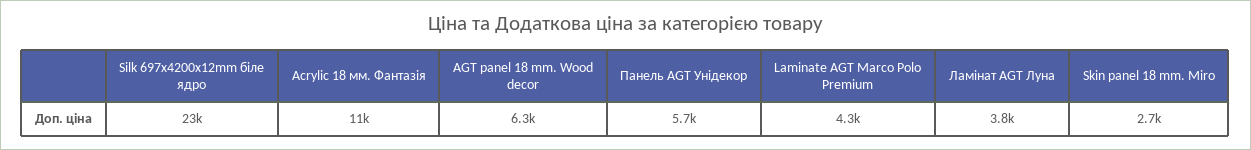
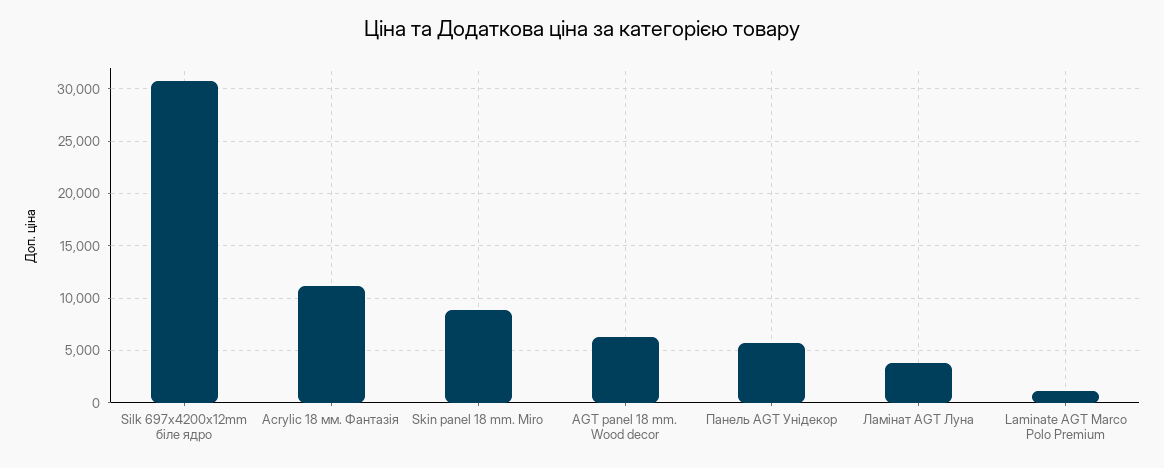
Silk 697x4200x12mm біле ядро: 23000 -> 31000
Laminate AGT Marco Polo Premium: 4300 -> 1000
Skin panel 18 mm. Miro: 2700 -> 9000

